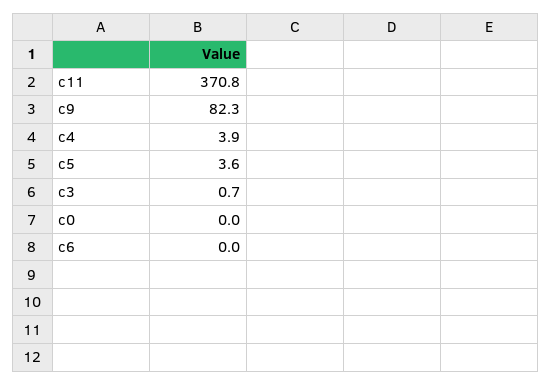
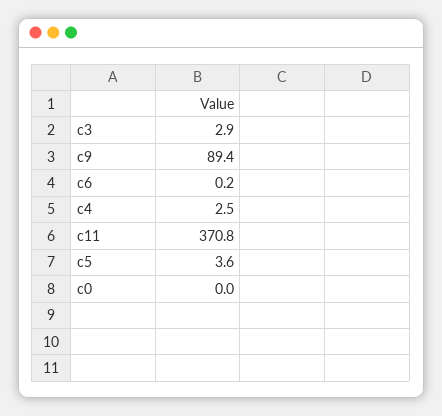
c9: 82.3 -> 89.4
c4: 3.9 -> 2.5
c3: 0.7 -> 2.9
c6: 0 -> 0.2

